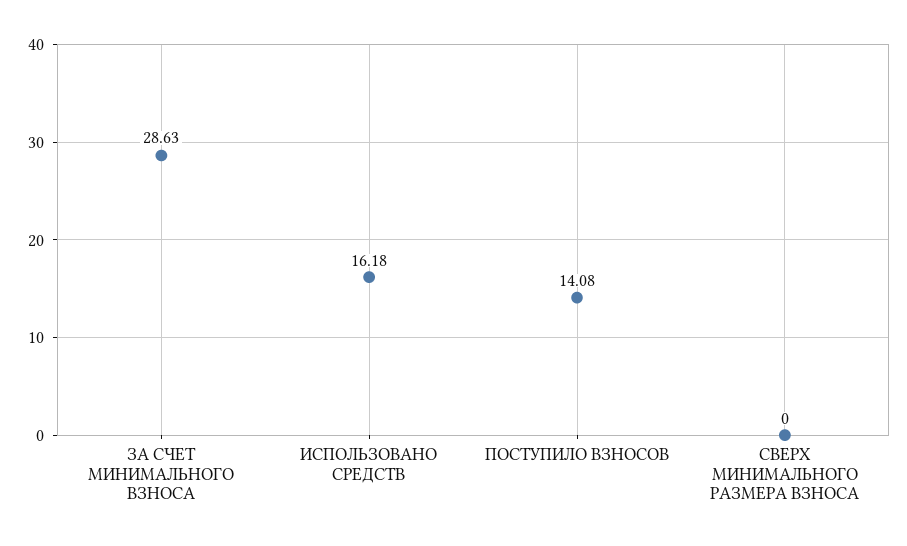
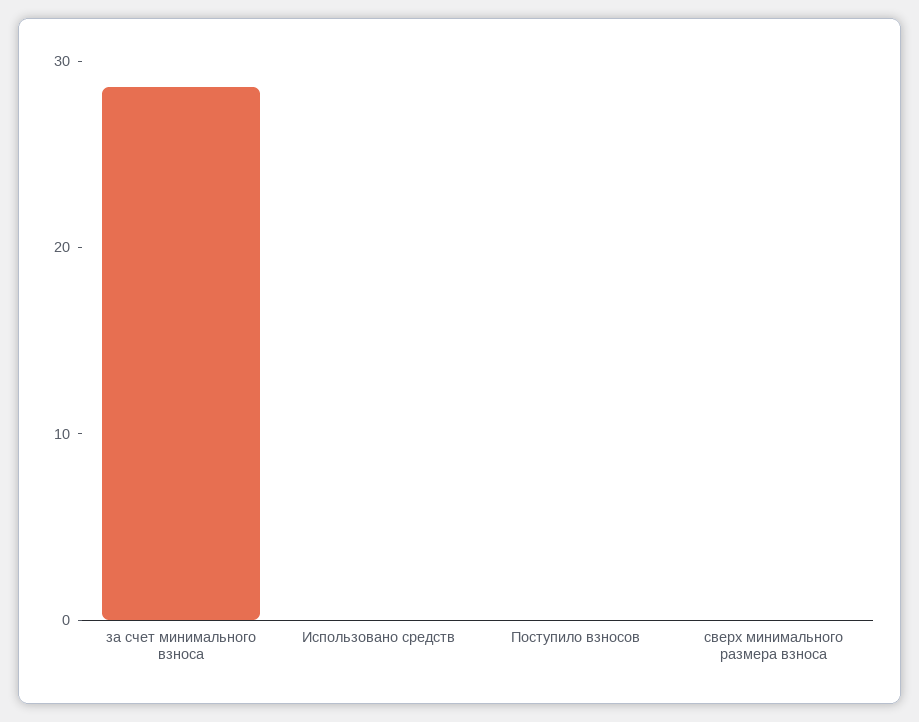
ИСПОЛЬЗОВАНО СРЕДСТВ: 16.18 -> 0
ПОСТУПИЛО ВЗНОСОВ: 14.08 -> 0

